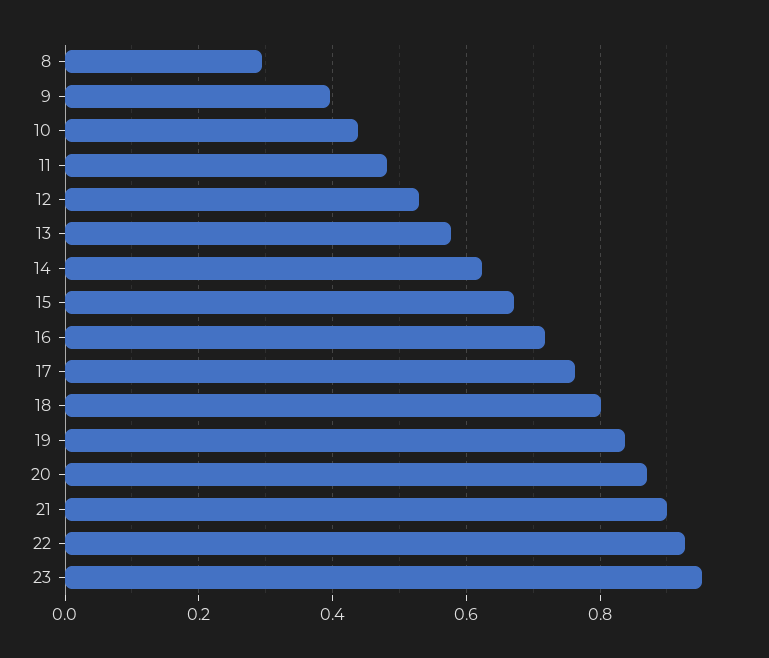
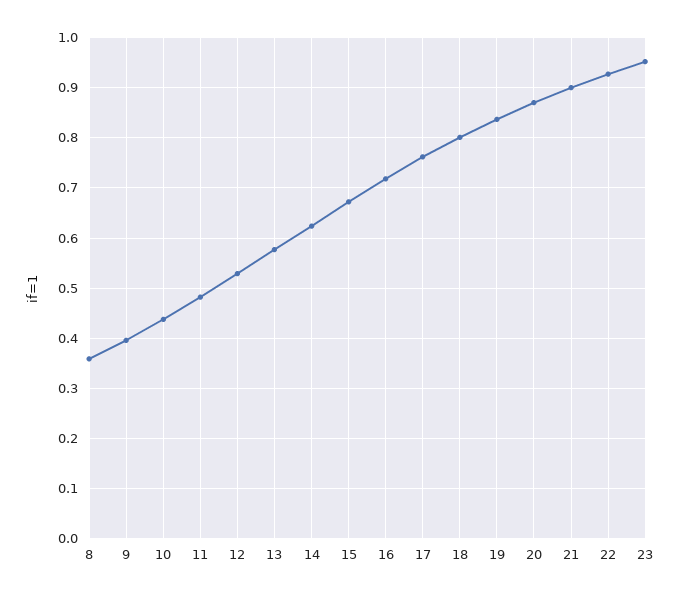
8: 0.3 -> 0.36

